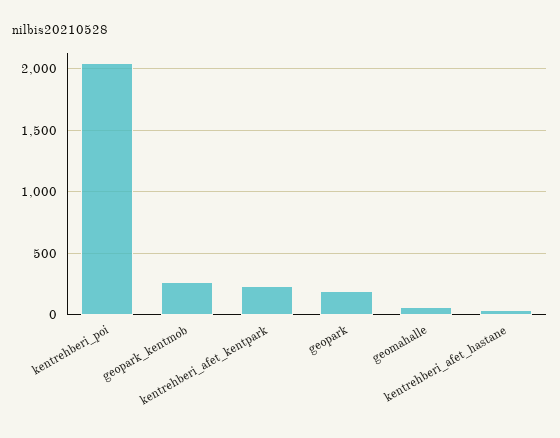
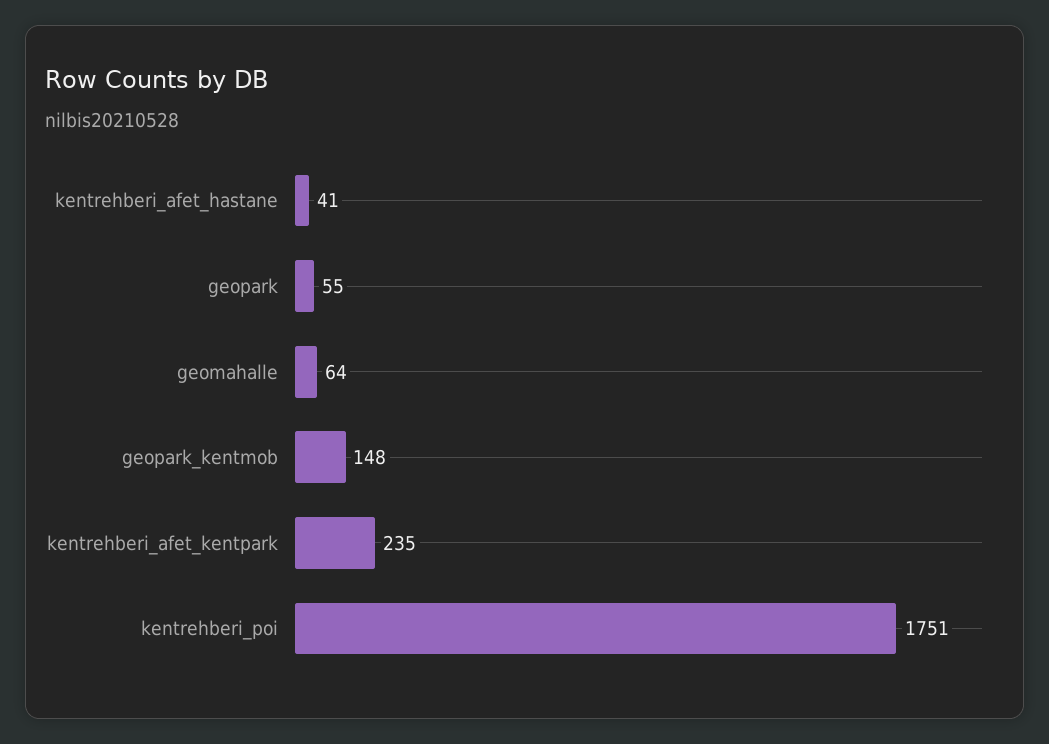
kentrehberi_poi: 2050 -> 1751
geopark_kentmob: 250 -> 148
geopark: 200 -> 55

